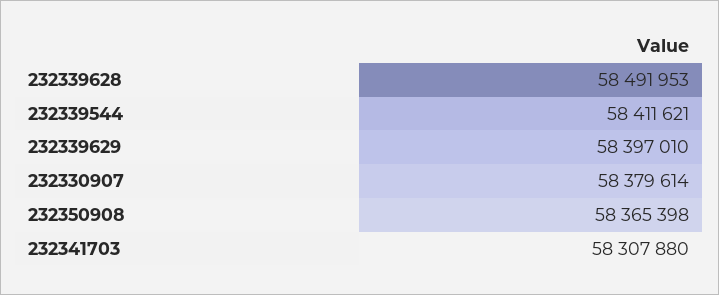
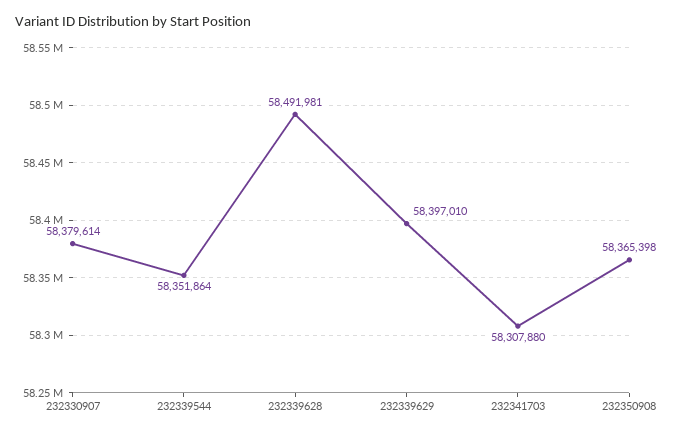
232339628: 58491953 -> 58491981
232339544: 58411621 -> 58351864

